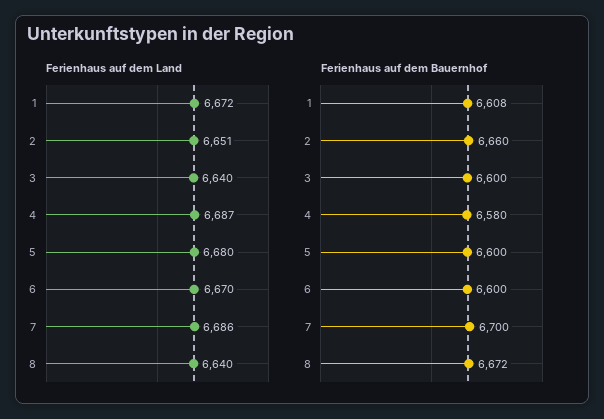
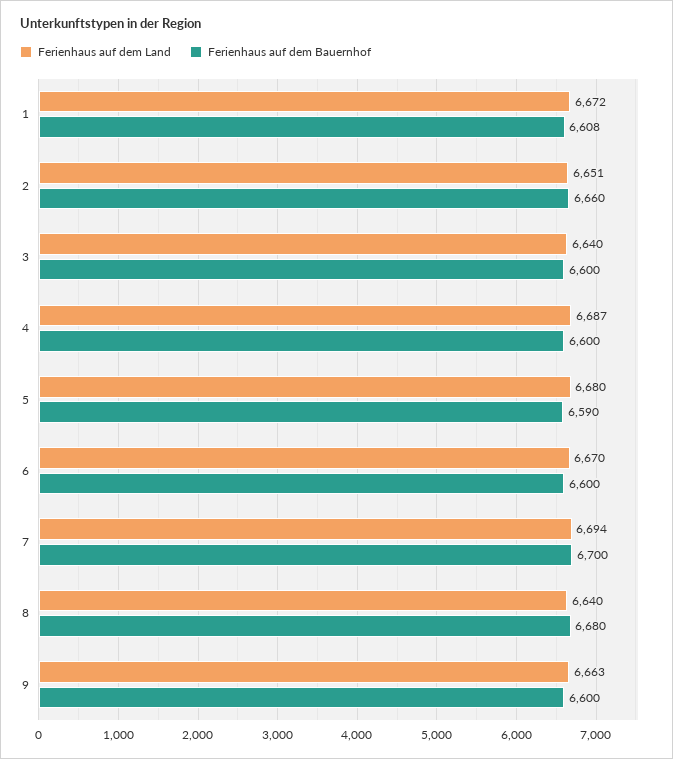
Ferienhaus auf dem Land, 7: 6686 -> 6694
Ferienhaus auf dem Bauernhof, 4: 6580 -> 6600
Ferienhaus auf dem Bauernhof, 5: 6600 -> 6590
Ferienhaus auf dem Bauernhof, 8: 6672 -> 6680
Ferienhaus auf dem Land, 9: none -> 6663
Ferienhaus auf dem Bauernhof, 9: none -> 6600

